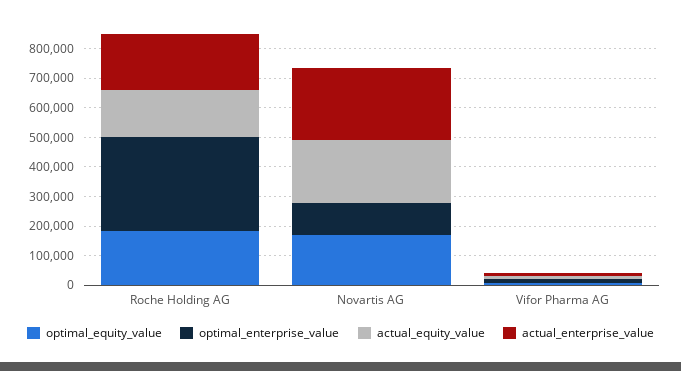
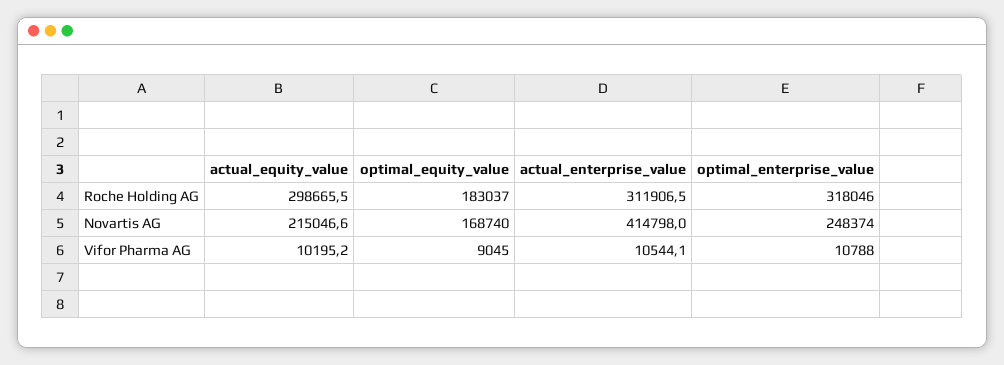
actual_equity_value, Roche Holding AG: 150000 -> 298665.5
actual_enterprise_value, Roche Holding AG: 200000 -> 311906.5
optimal_enterprise_value, Novartis AG: 100000 -> 248374
actual_enterprise_value, Novartis AG: 250000 -> 414798

